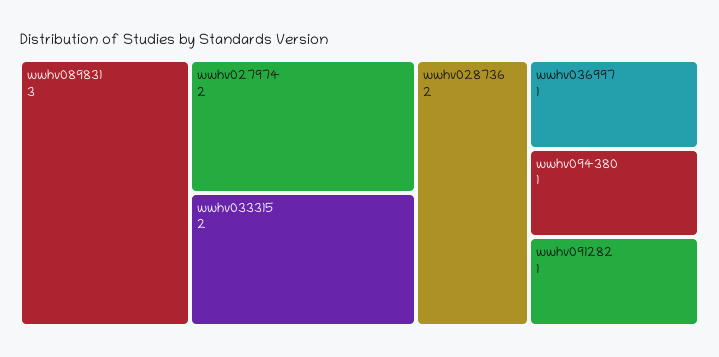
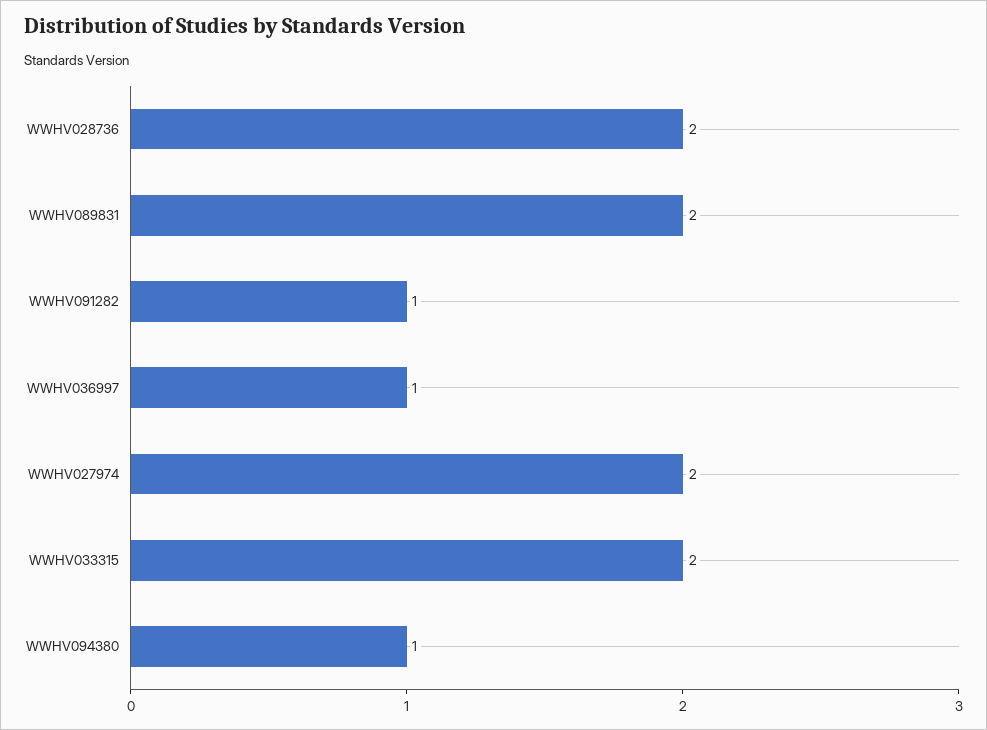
wwhv089831: 3 -> 2

